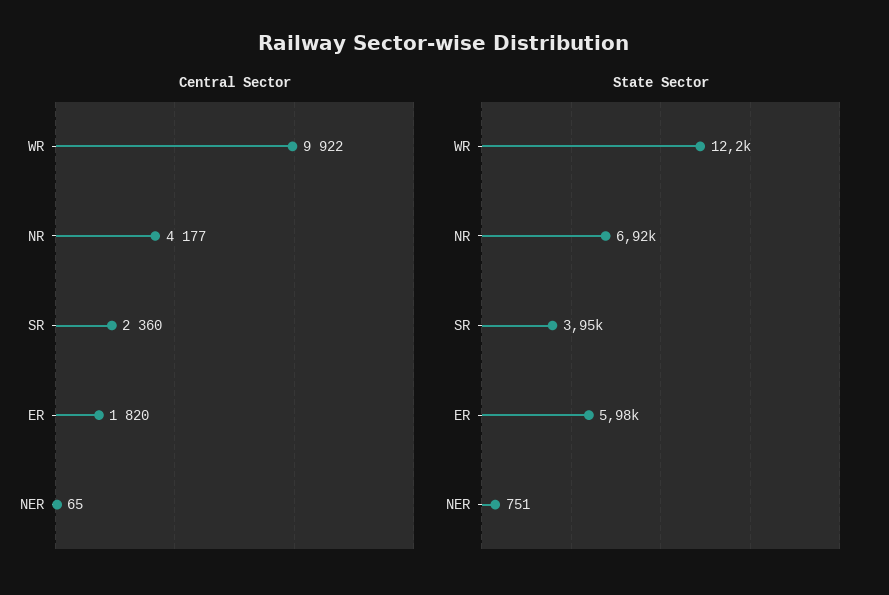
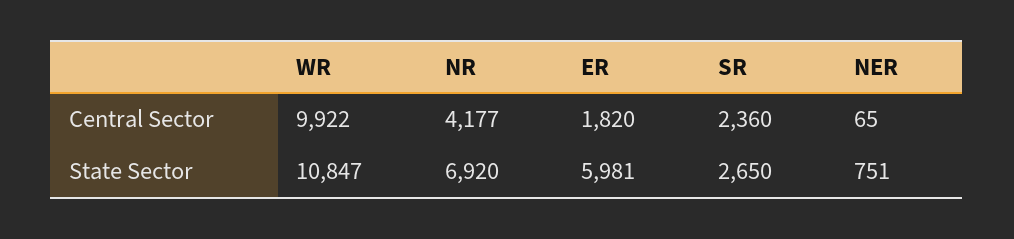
State Sector, WR: 12200 -> 10847
State Sector, SR: 3950 -> 2650

